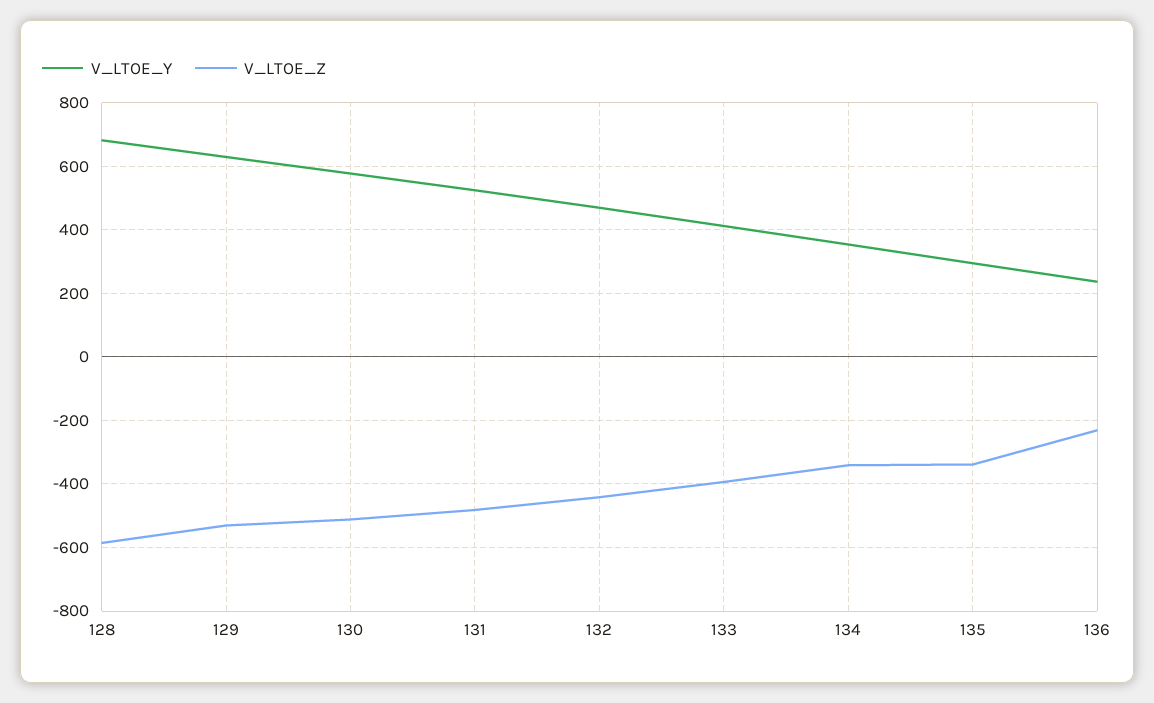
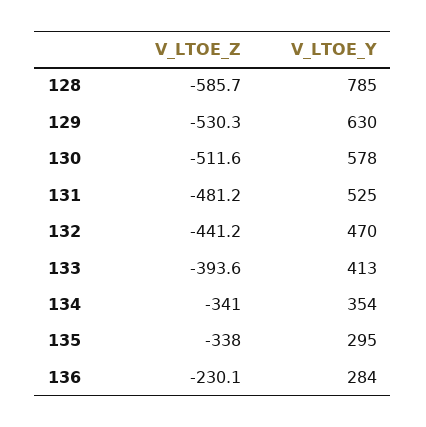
V_LTOE_Y, 128: 680 -> 785
V_LTOE_Y, 136: 240 -> 284

